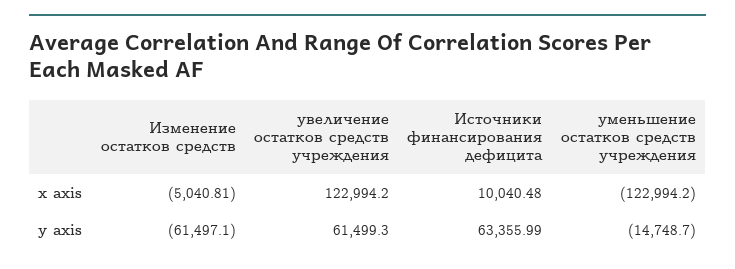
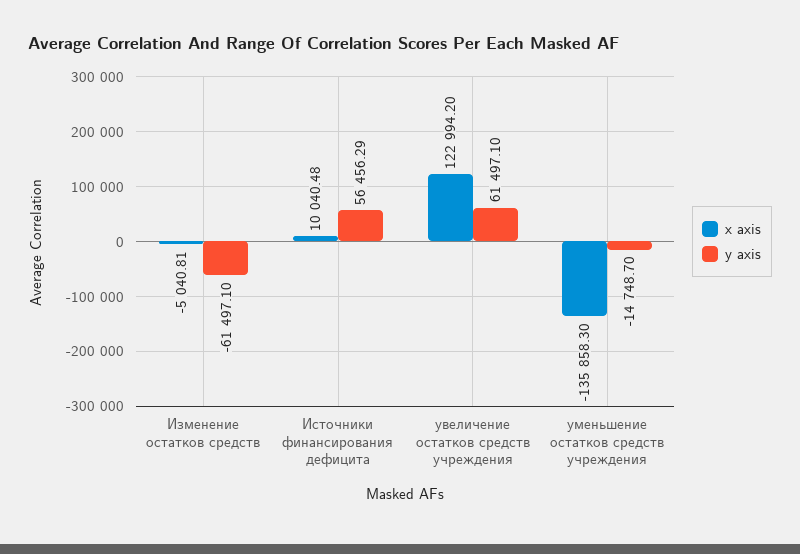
x axis, уменьшение остатков средств учреждения: -122994.2 -> -135858.3
y axis, увеличение остатков средств учреждения: 61499.3 -> 61497.1
y axis, Источники финансирования дефицита: 63355.99 -> 56456.29

